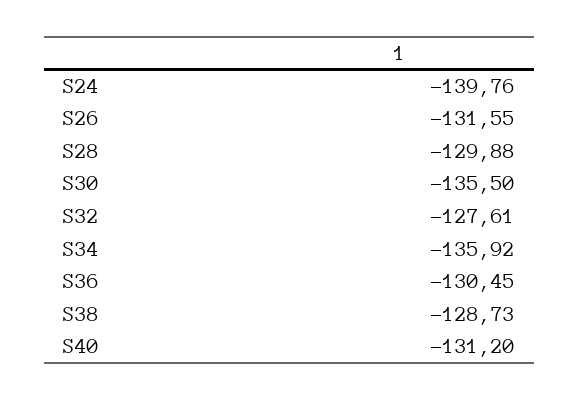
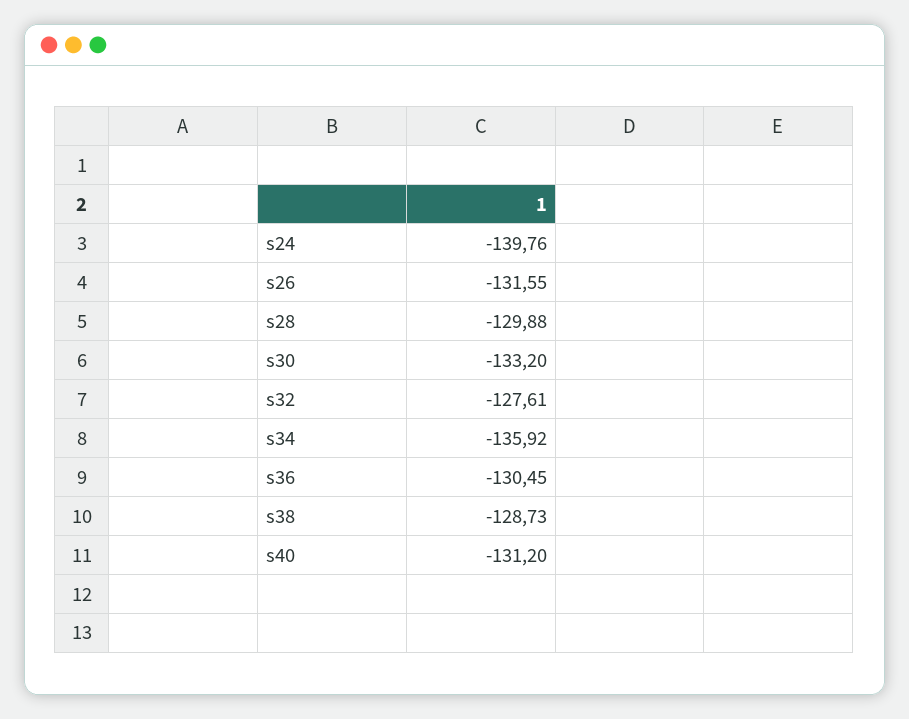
S30: -135.5 -> -133.2

